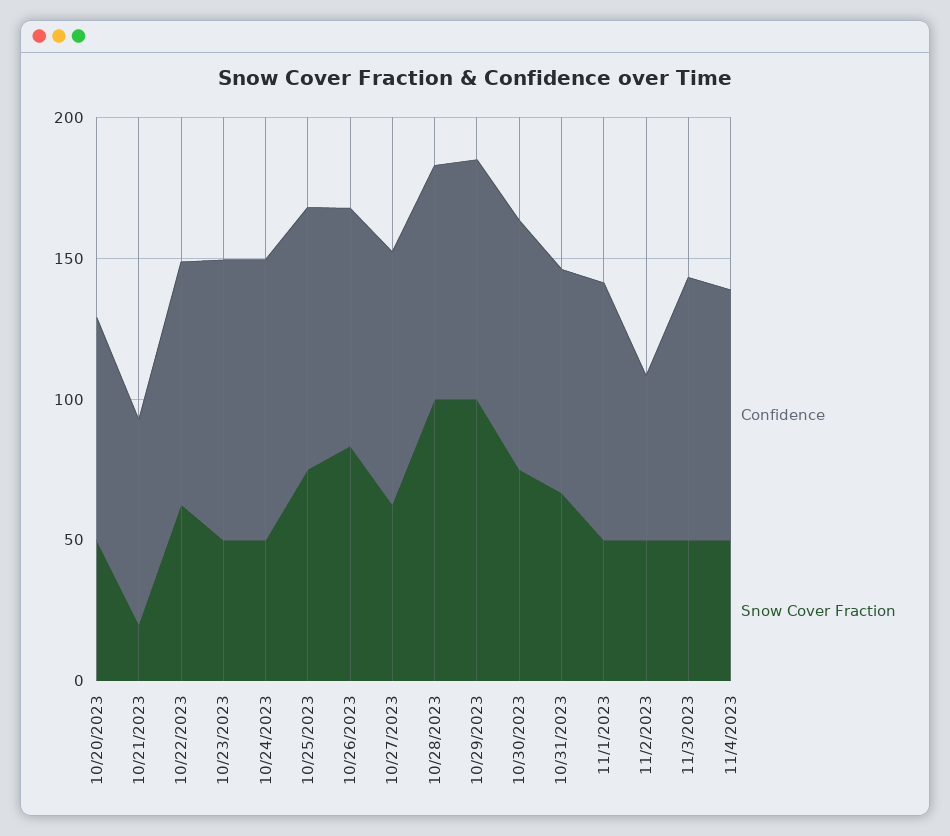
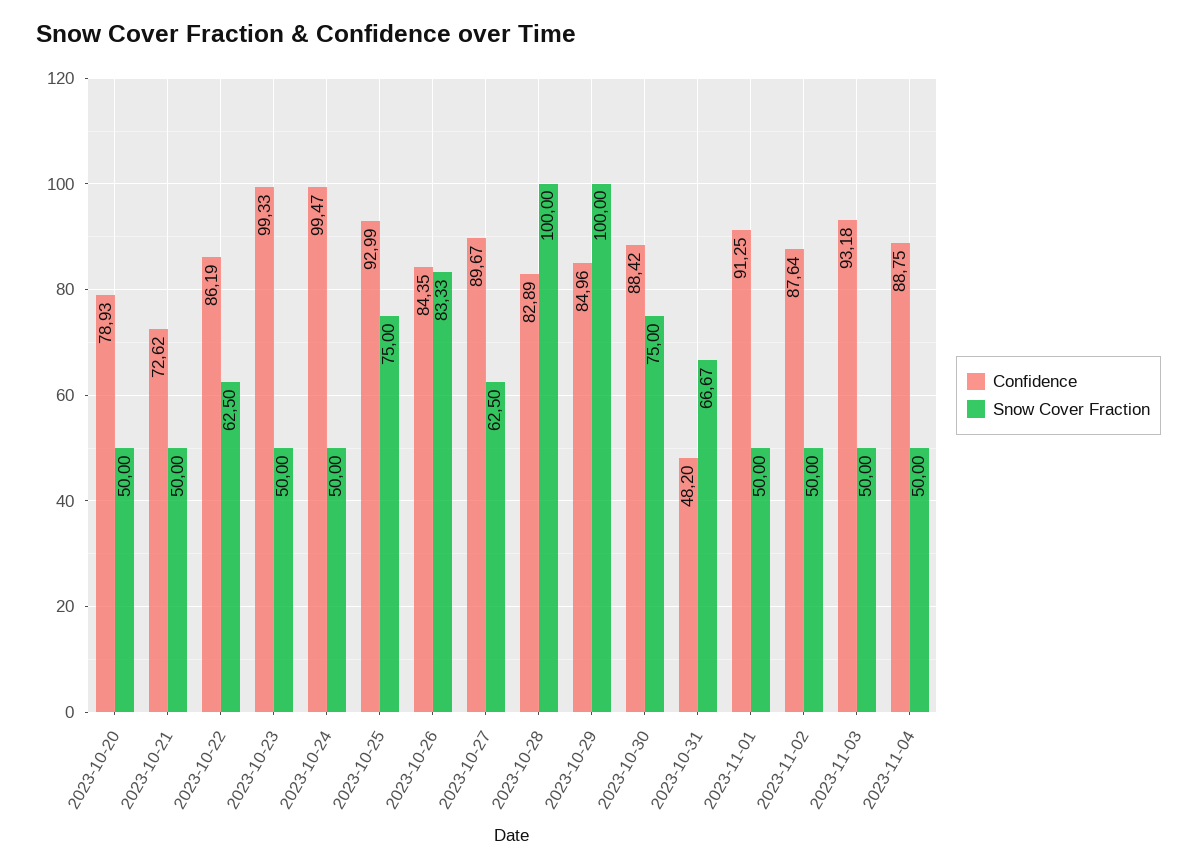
Snow Cover Fraction, 10/21/2023: 20 -> 50
Confidence, 10/31/2023: 80 -> 48.2
Confidence, 11/2/2023: 60 -> 87.64

